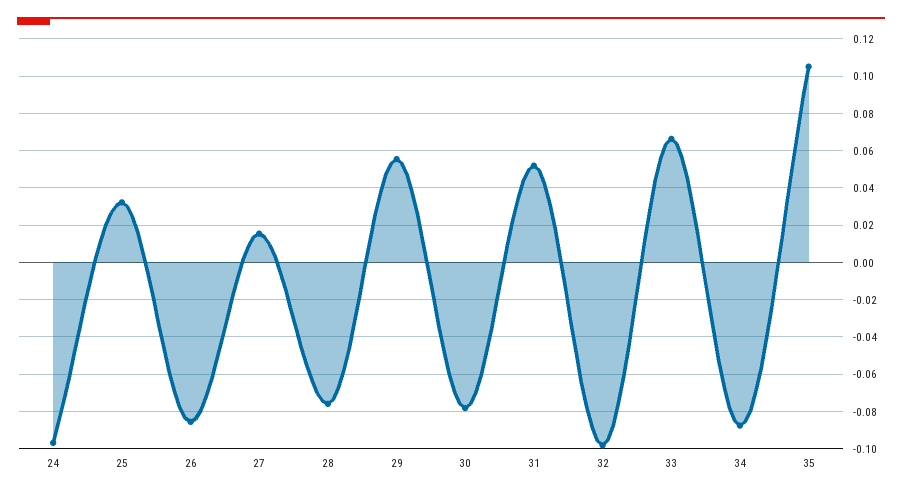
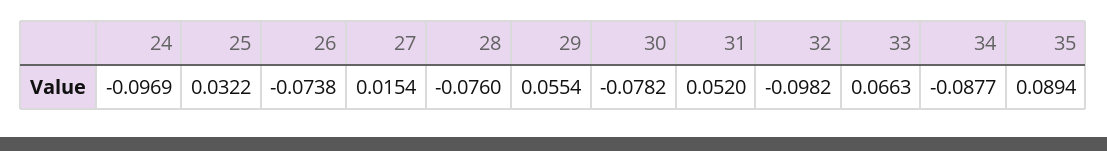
26: -0.085 -> -0.0738
35: 0.105 -> 0.0894

